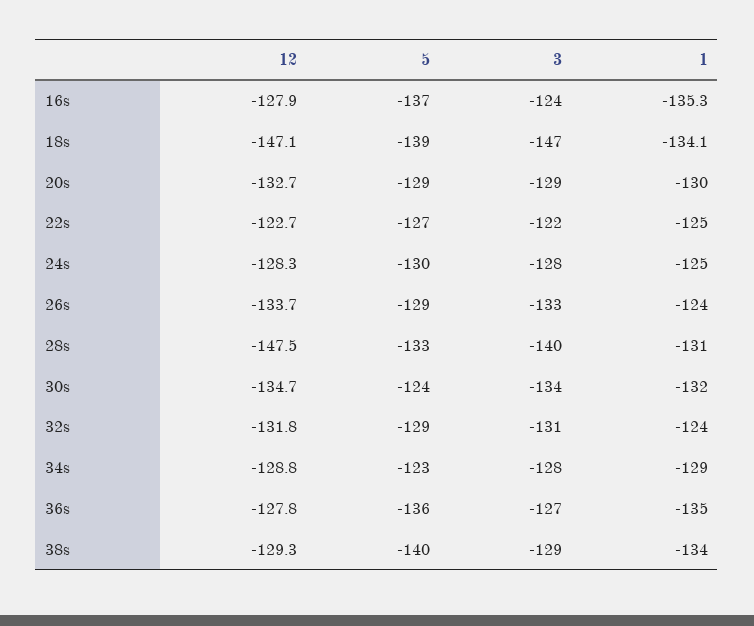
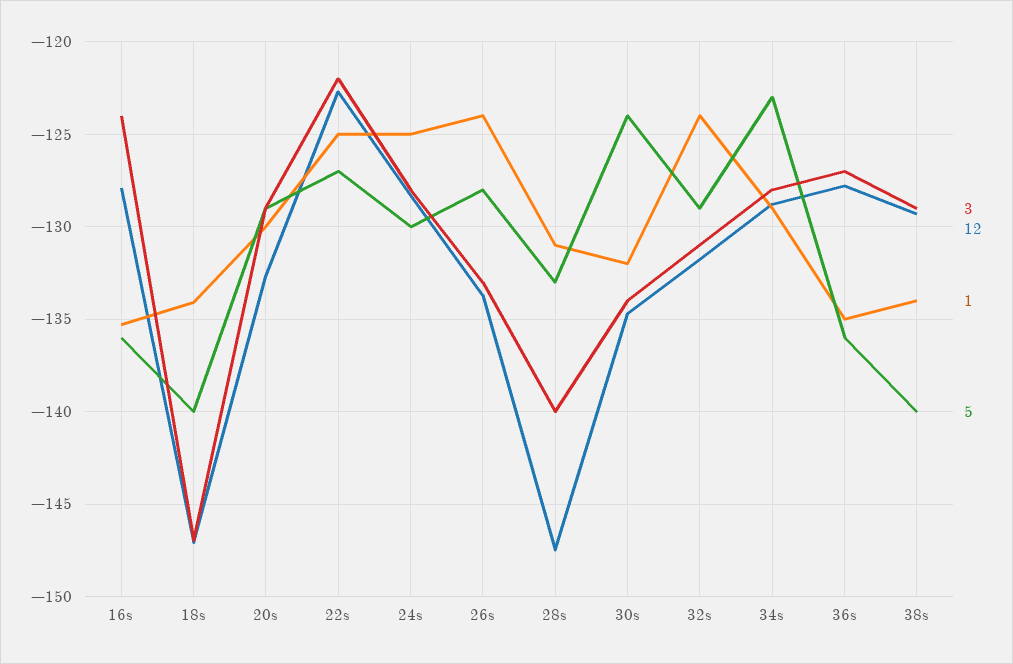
5, 16s: -137 -> -136
5, 18s: -139 -> -140
5, 26s: -129 -> -128

